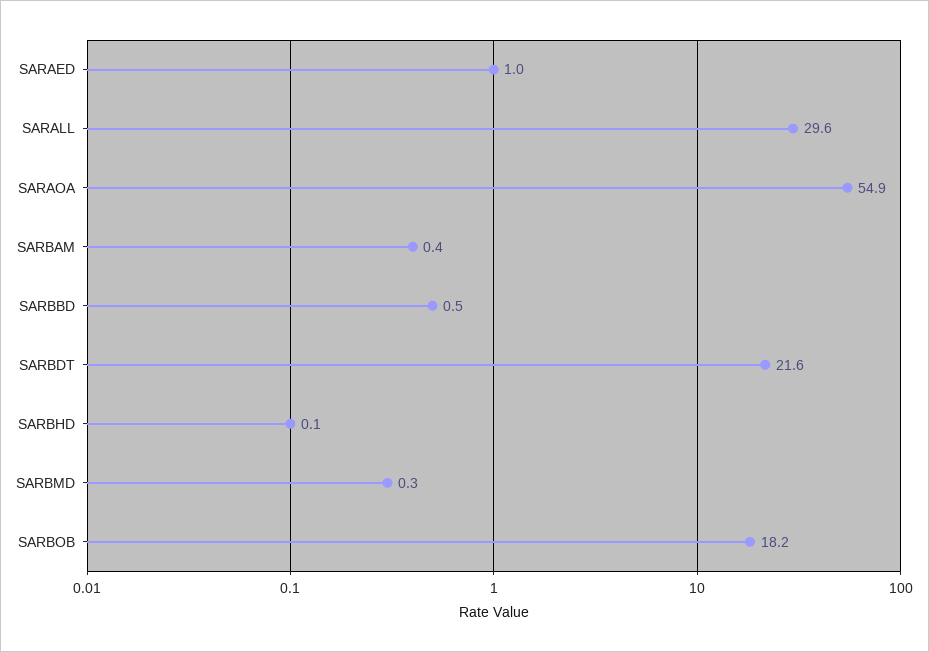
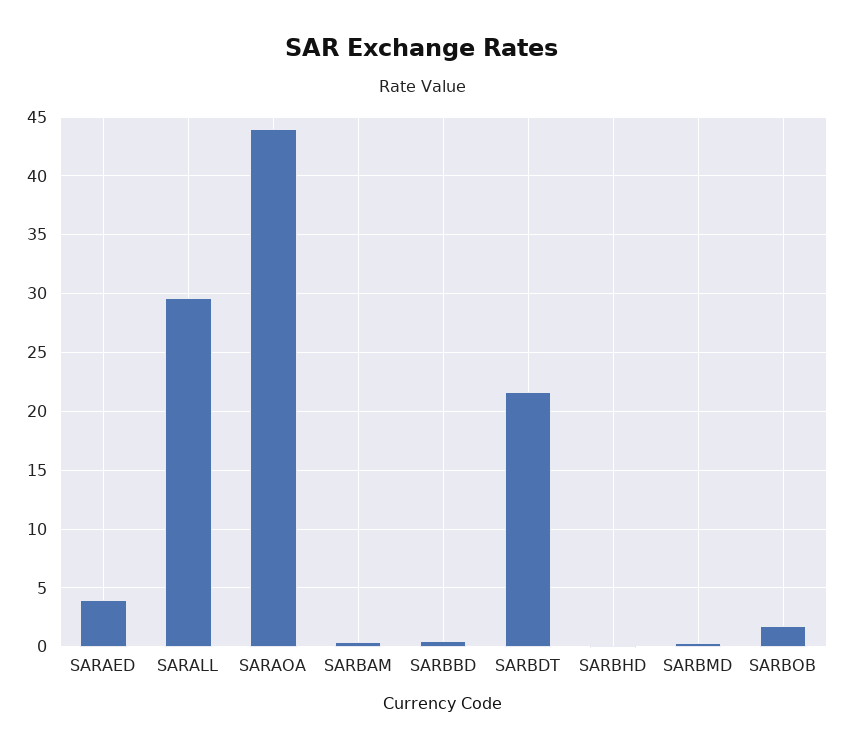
SARAED: 1 -> 4
SARAOA: 54.9 -> 44
SARBOB: 18.2 -> 2

